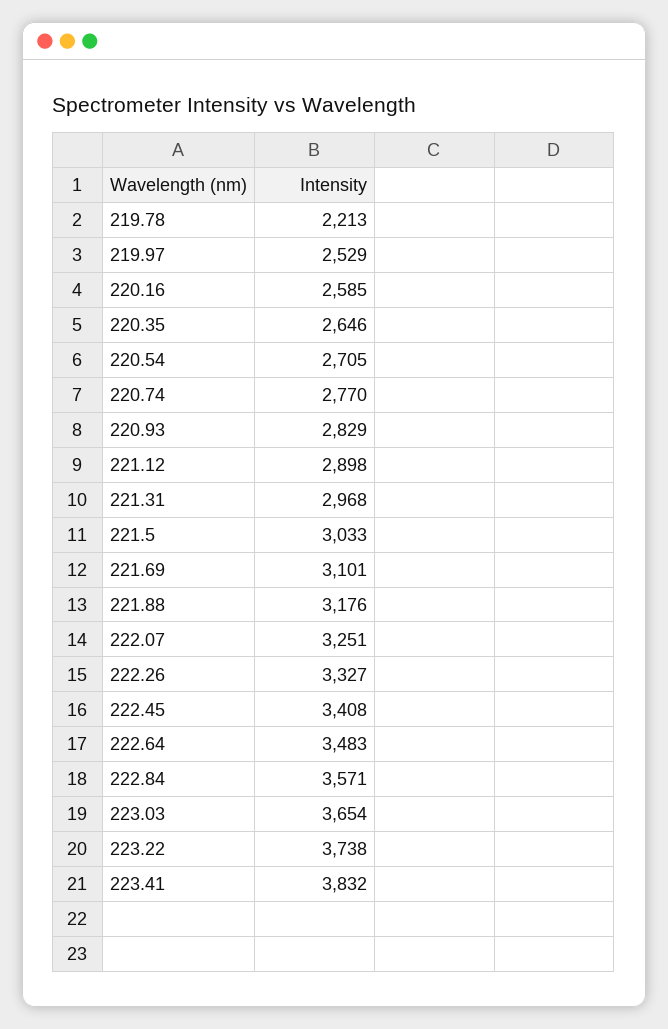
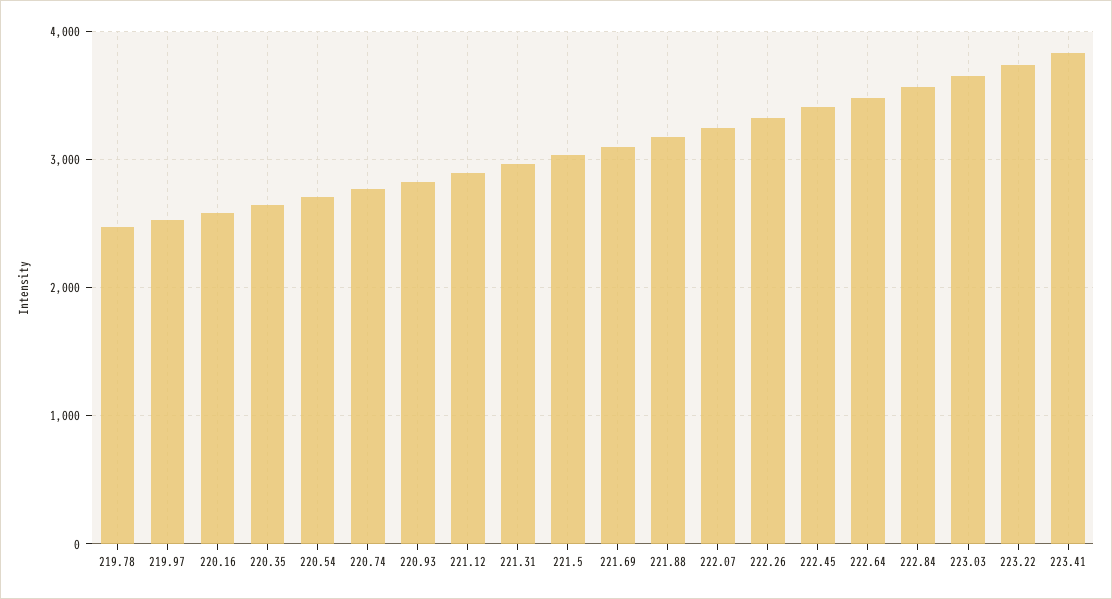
219.78: 2213 -> 2500

